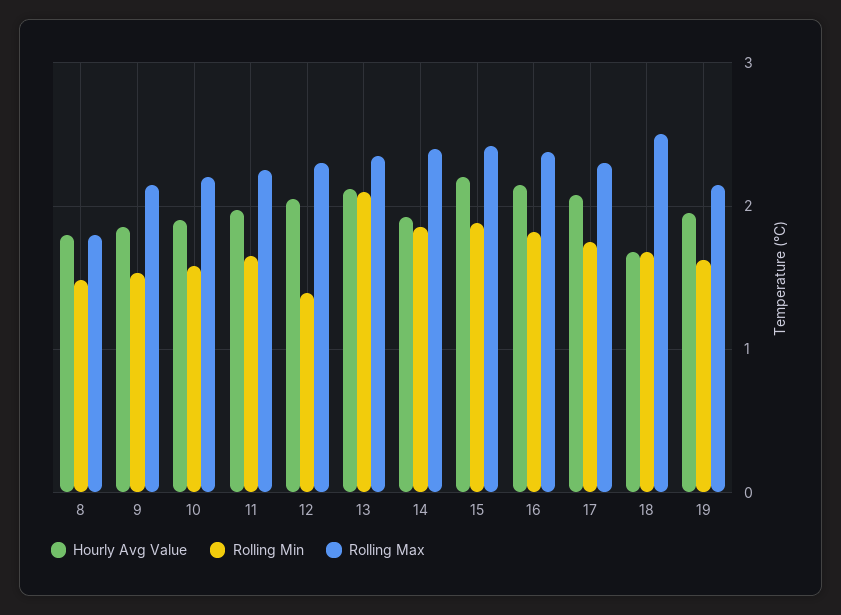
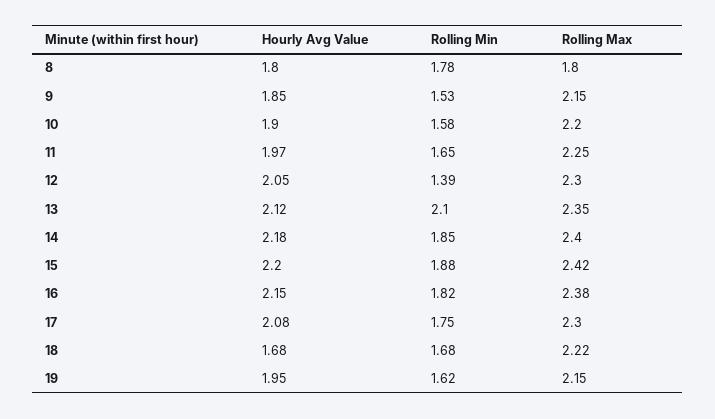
Rolling Min, 8: 1.5 -> 1.78
Hourly Avg Value, 14: 1.9 -> 2.18
Rolling Max, 18: 2.5 -> 2.22

